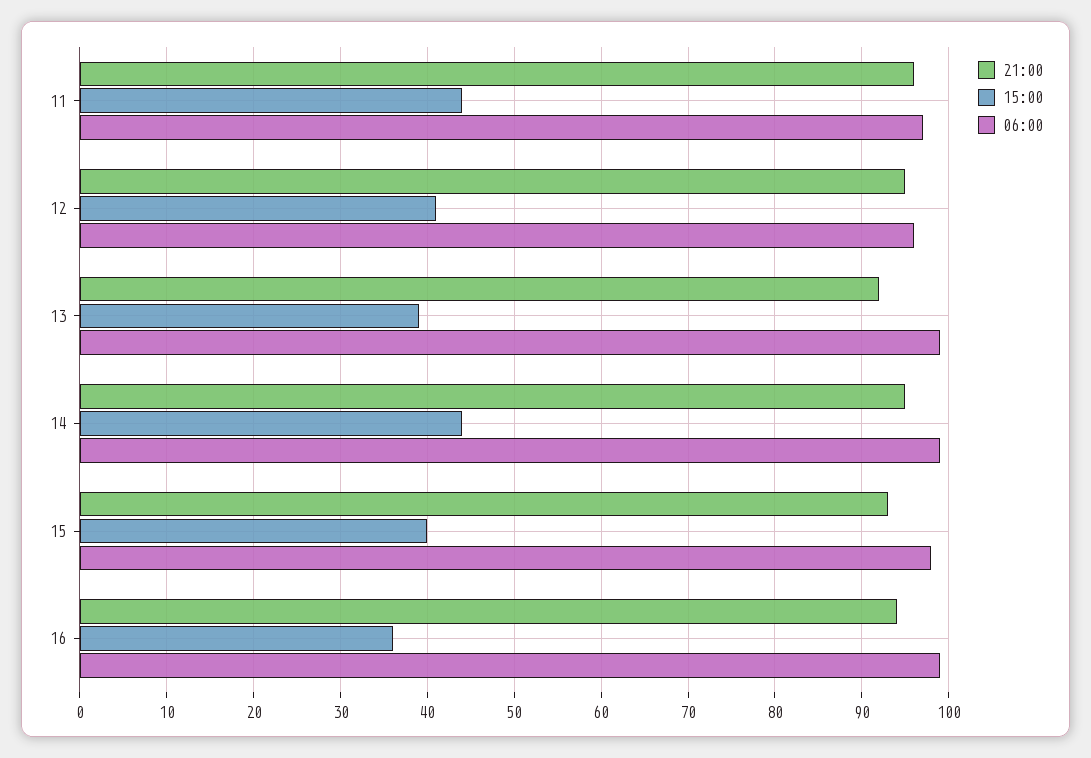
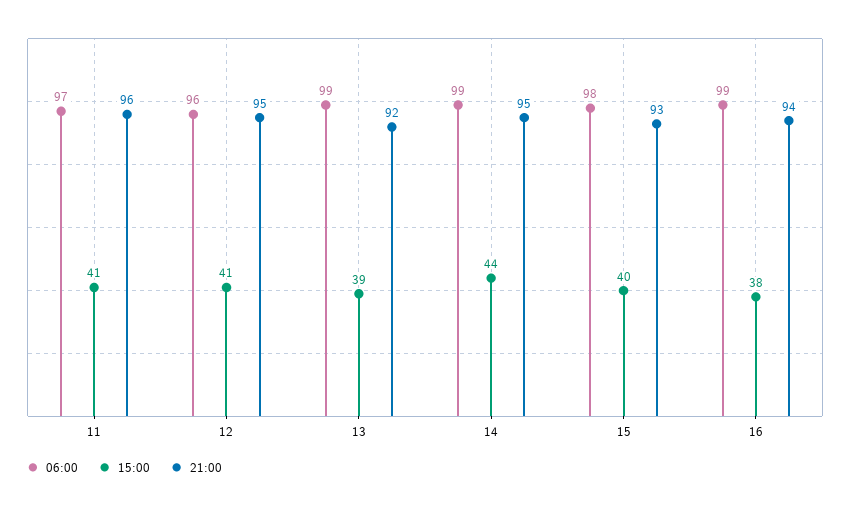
15:00, 11: 44 -> 41
15:00, 16: 36 -> 38

